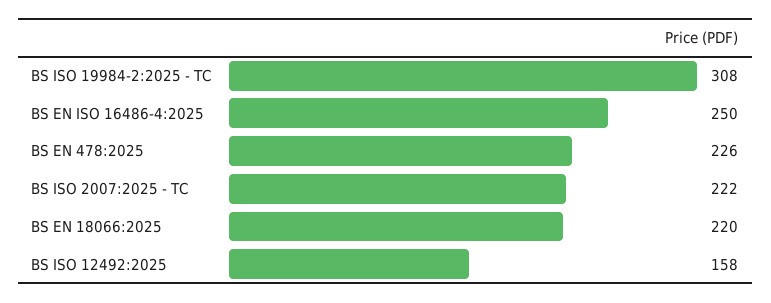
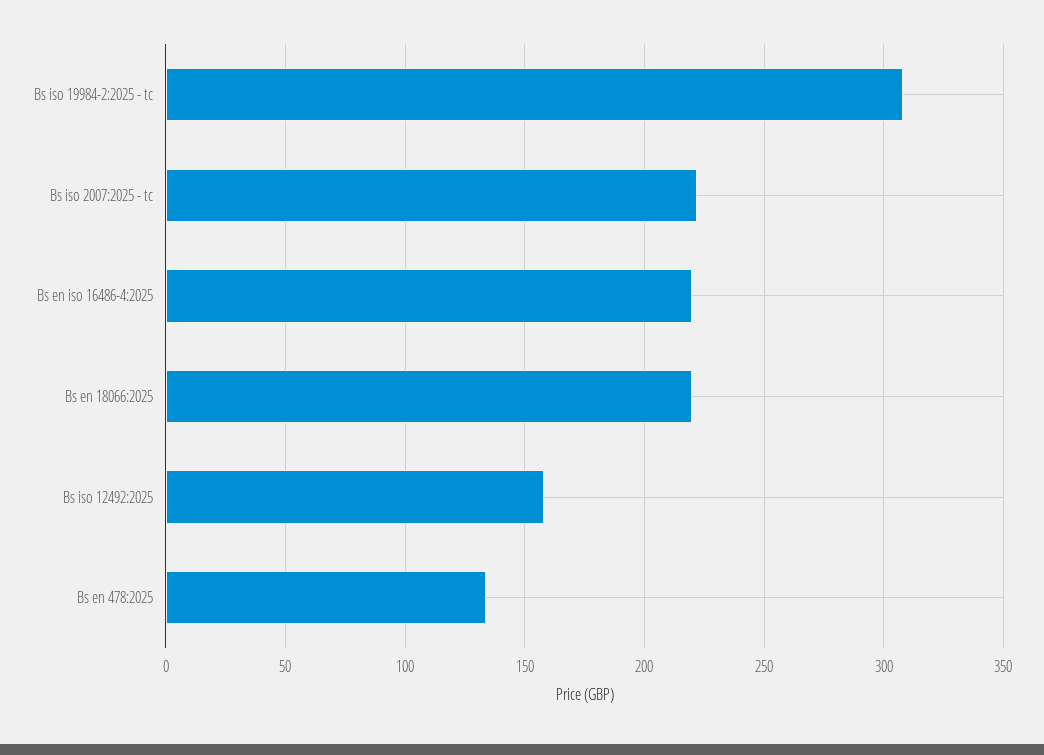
BS EN ISO 16486-4:2025: 250 -> 220
BS EN 478:2025: 226 -> 135

